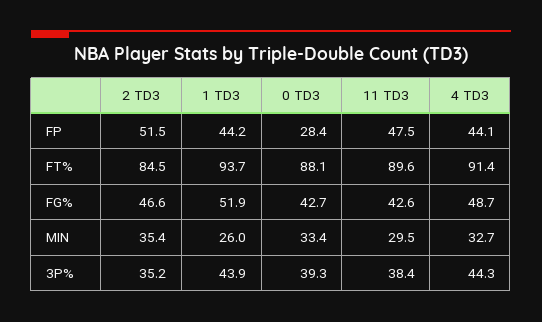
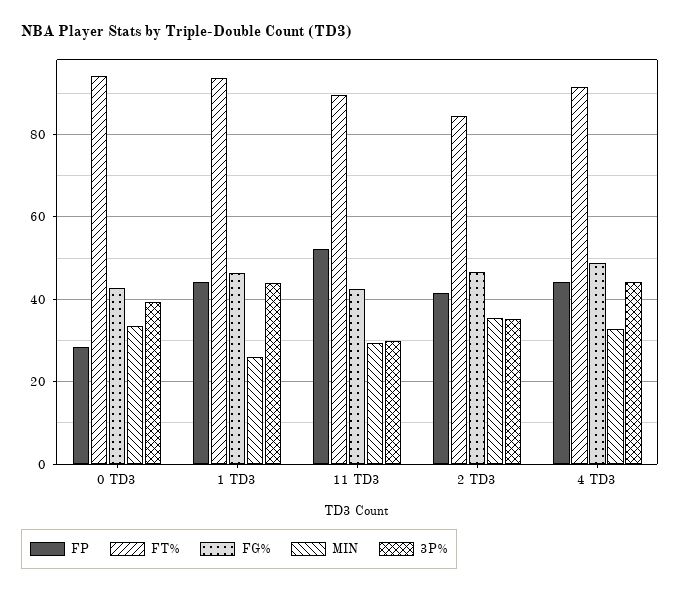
FP, 2 TD3: 51.5 -> 42
FP, 11 TD3: 47.5 -> 52
FT%, 0 TD3: 88.1 -> 94
FG%, 1 TD3: 51.9 -> 46
3P%, 11 TD3: 38.4 -> 30

